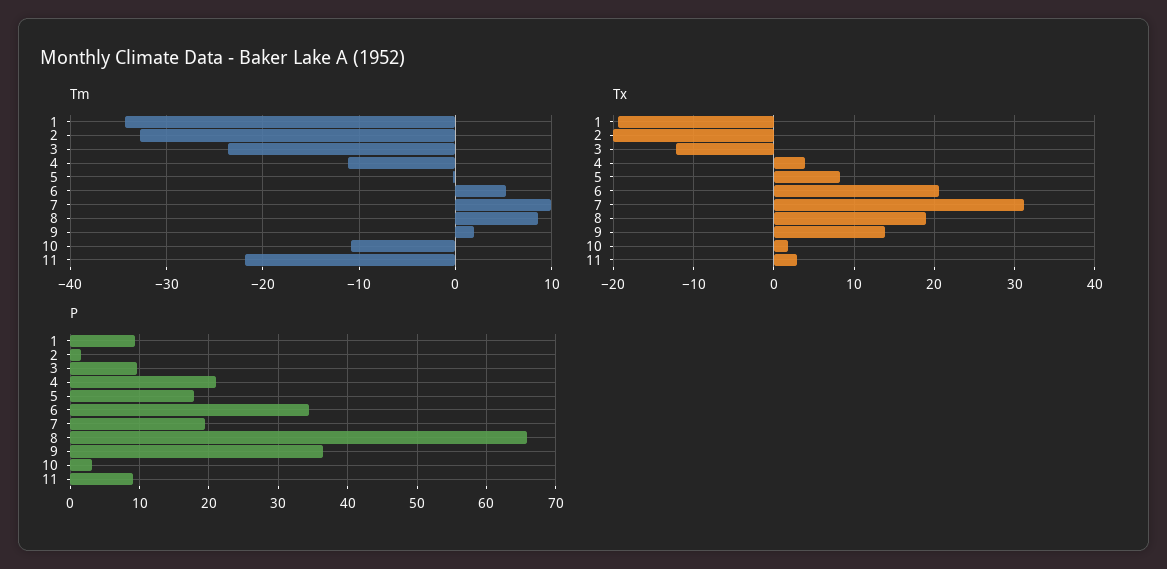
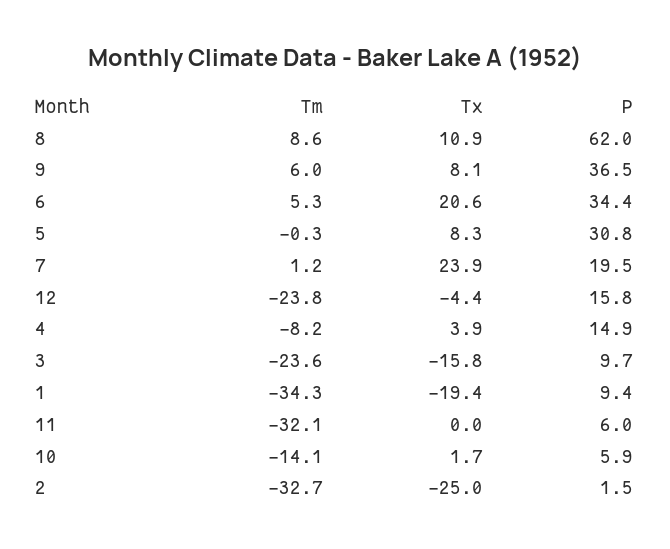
Tm, 4: -11 -> -8.2
Tm, 7: 10 -> 1.2
Tm, 9: 2 -> 6
Tm, 10: -11 -> -14.1
Tm, 11: -22 -> -32.1
Tx, 2: -20 -> -25
Tx, 3: -12 -> -15.8
Tx, 7: 31 -> 23.9
Tx, 8: 19 -> 10.9
Tx, 9: 14 -> 8.1
Tx, 11: 3 -> 0
P, 4: 21 -> 14.9
P, 5: 18 -> 30.8
P, 8: 66 -> 62
P, 10: 3 -> 5.9
P, 11: 9 -> 6
Tm, 12: none -> -23.8
Tx, 12: none -> -4.4
P, 12: none -> 15.8

